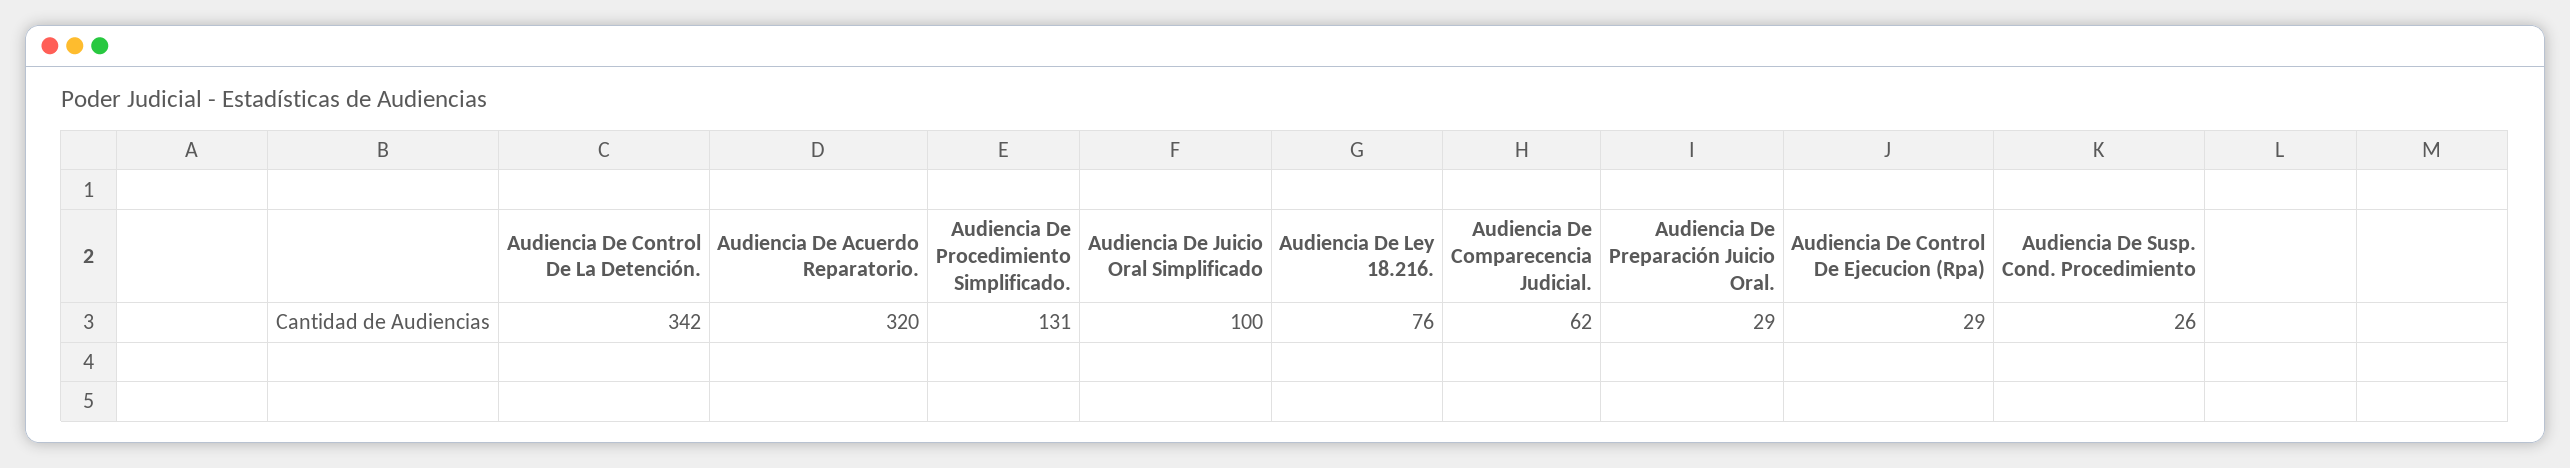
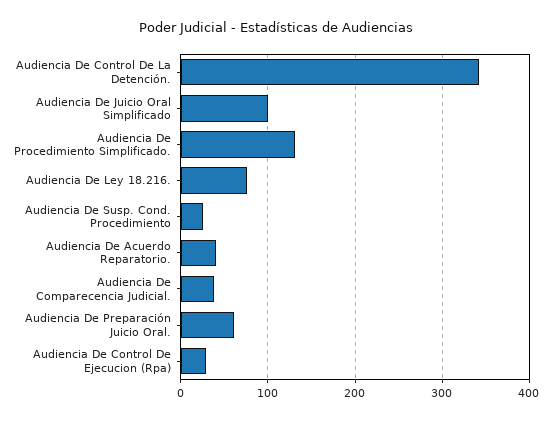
Audiencia De Acuerdo Reparatorio.: 320 -> 40
Audiencia De Comparecencia Judicial.: 62 -> 40
Audiencia De Preparación Juicio Oral.: 29 -> 60

